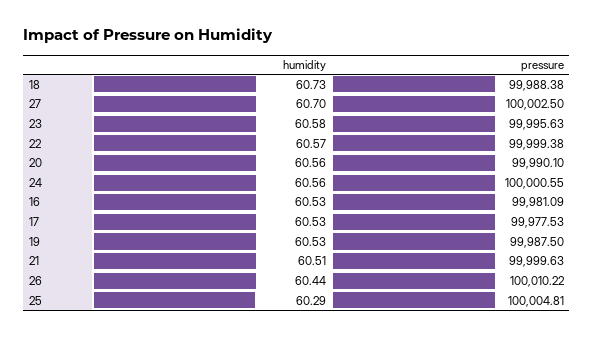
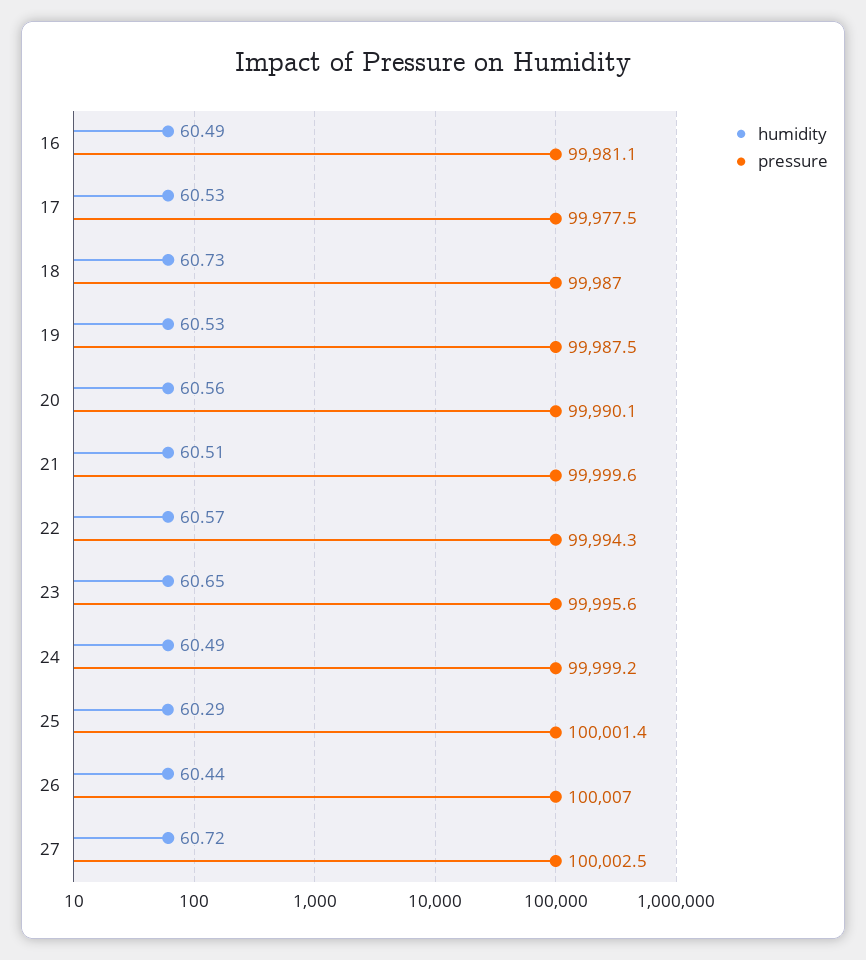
pressure, 18: 99988.38 -> 99987
humidity, 27: 60.7 -> 60.72
humidity, 23: 60.58 -> 60.65
pressure, 22: 99999.38 -> 99994.3
humidity, 24: 60.56 -> 60.49
pressure, 24: 100000.55 -> 99999.2
humidity, 16: 60.53 -> 60.49
pressure, 26: 100010.22 -> 100007
pressure, 25: 100004.81 -> 100001.4

